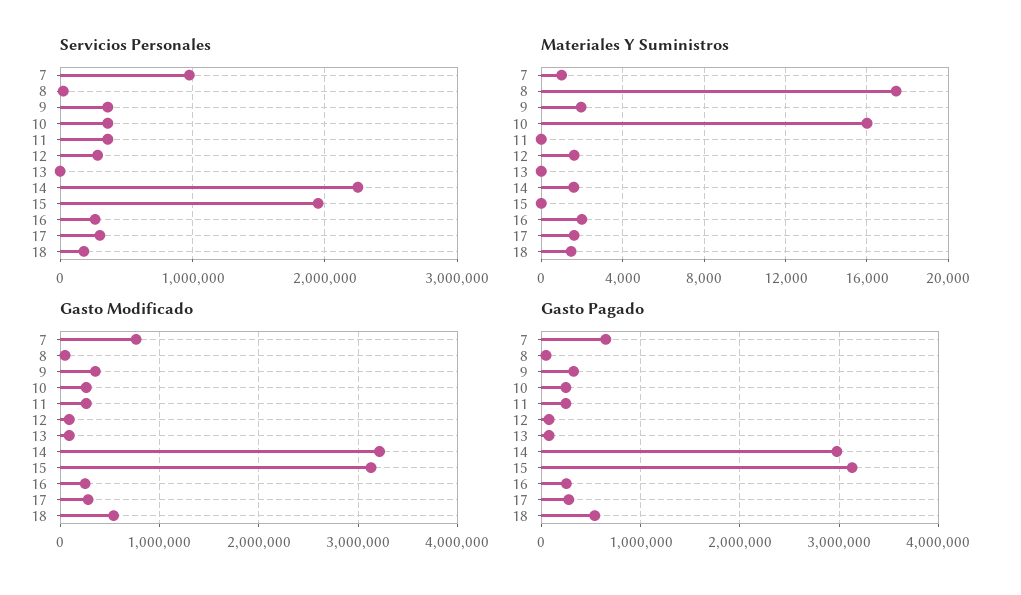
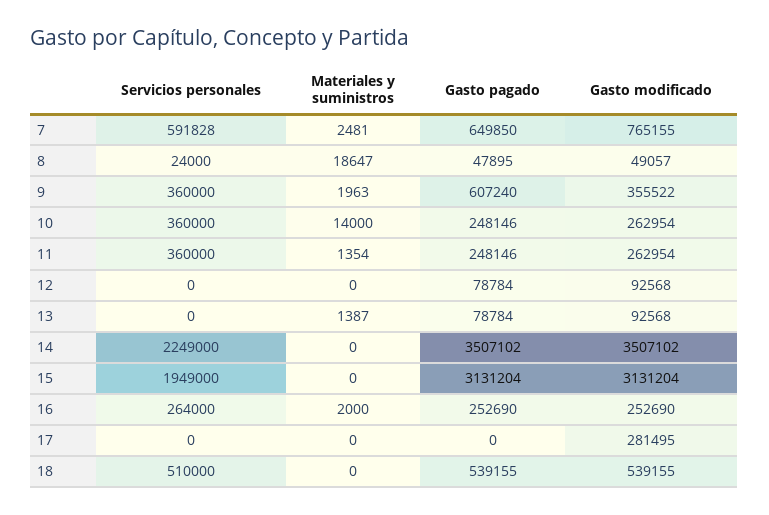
Servicios Personales, 7: 1000000 -> 591828
Servicios Personales, 12: 300000 -> 0
Servicios Personales, 17: 300000 -> 0
Servicios Personales, 18: 200000 -> 510000
Materiales Y Suministros, 7: 1000 -> 2481
Materiales Y Suministros, 8: 17500 -> 18647
Materiales Y Suministros, 10: 16000 -> 14000
Materiales Y Suministros, 11: 0 -> 1354
Materiales Y Suministros, 12: 1500 -> 0
Materiales Y Suministros, 13: 0 -> 1387
Materiales Y Suministros, 14: 1500 -> 0
Materiales Y Suministros, 17: 1500 -> 0
Materiales Y Suministros, 18: 1500 -> 0
Gasto Modificado, 14: 3200000 -> 3507102
Gasto Pagado, 9: 300000 -> 607240
Gasto Pagado, 14: 3000000 -> 3507102
Gasto Pagado, 17: 300000 -> 0

